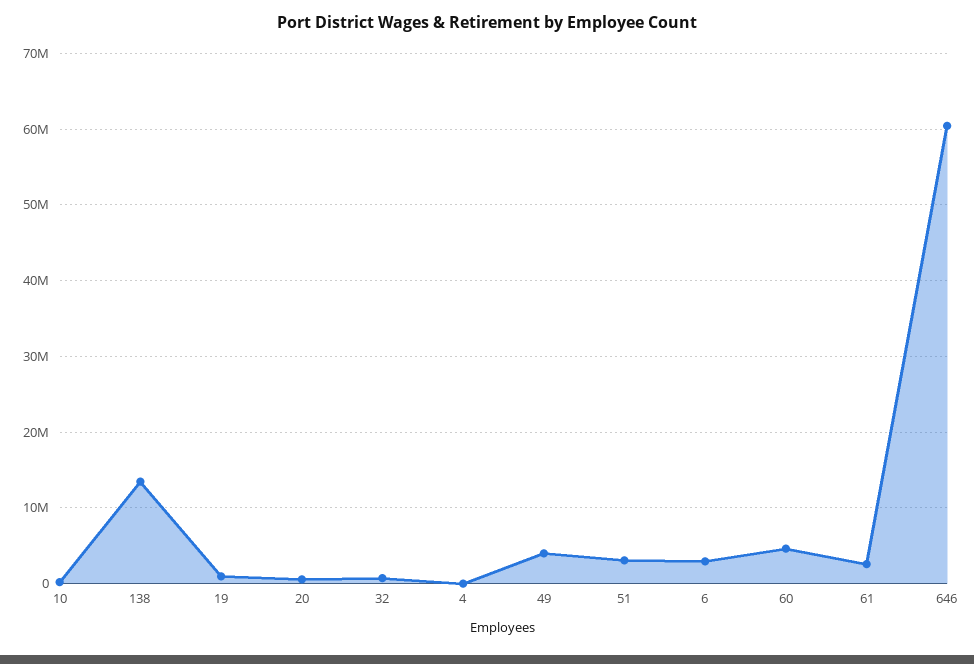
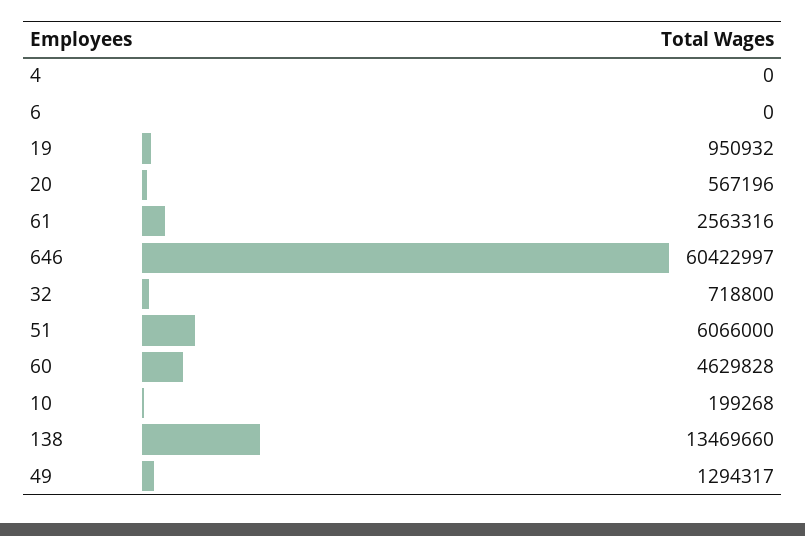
49: 4000000 -> 1294317
51: 3000000 -> 6066000
6: 3000000 -> 0

